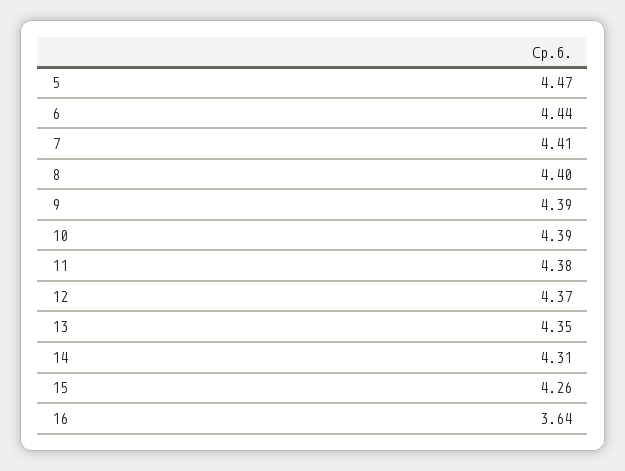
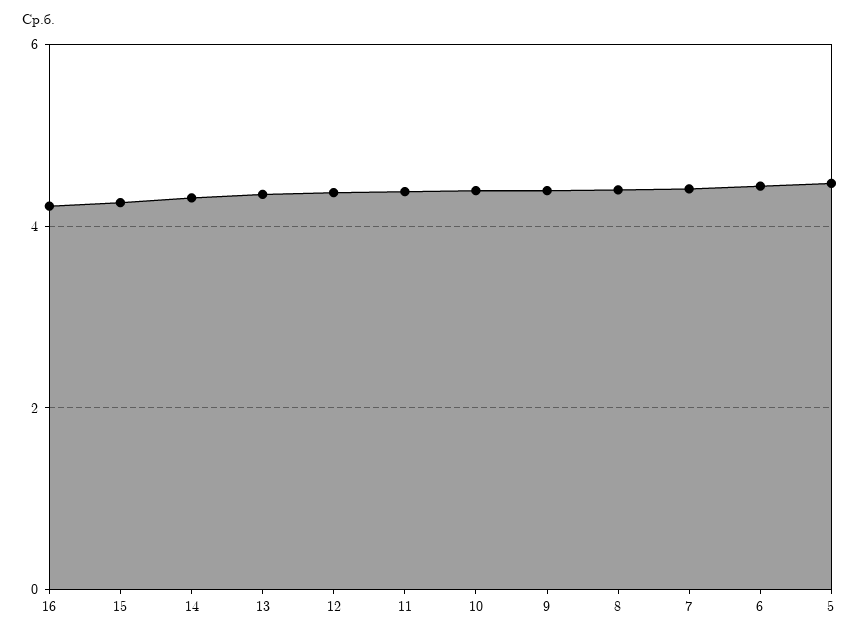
16: 3.64 -> 4.2

